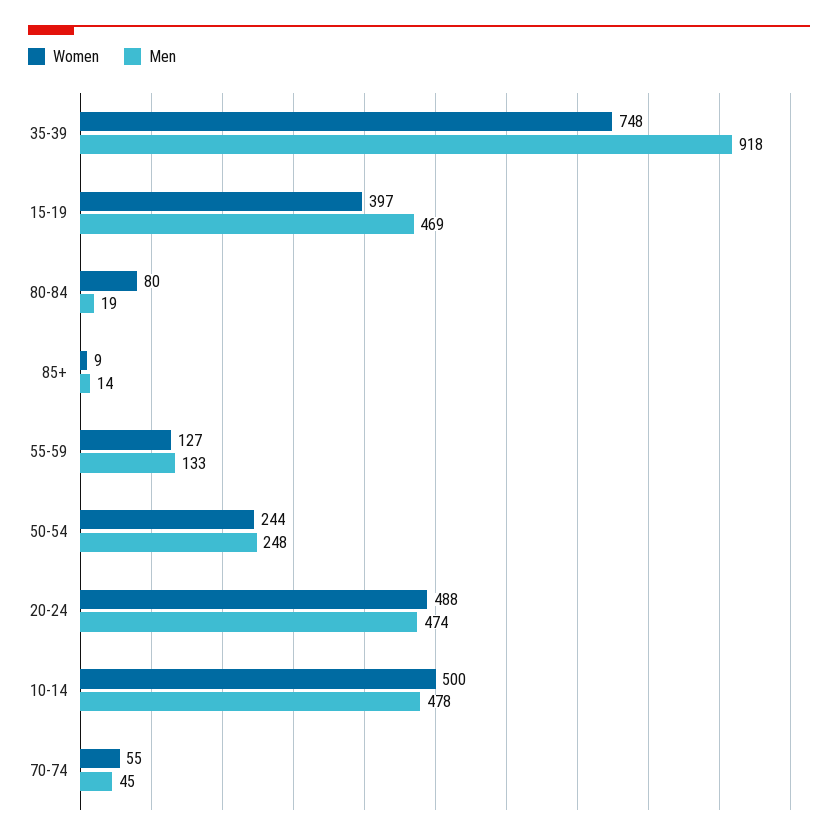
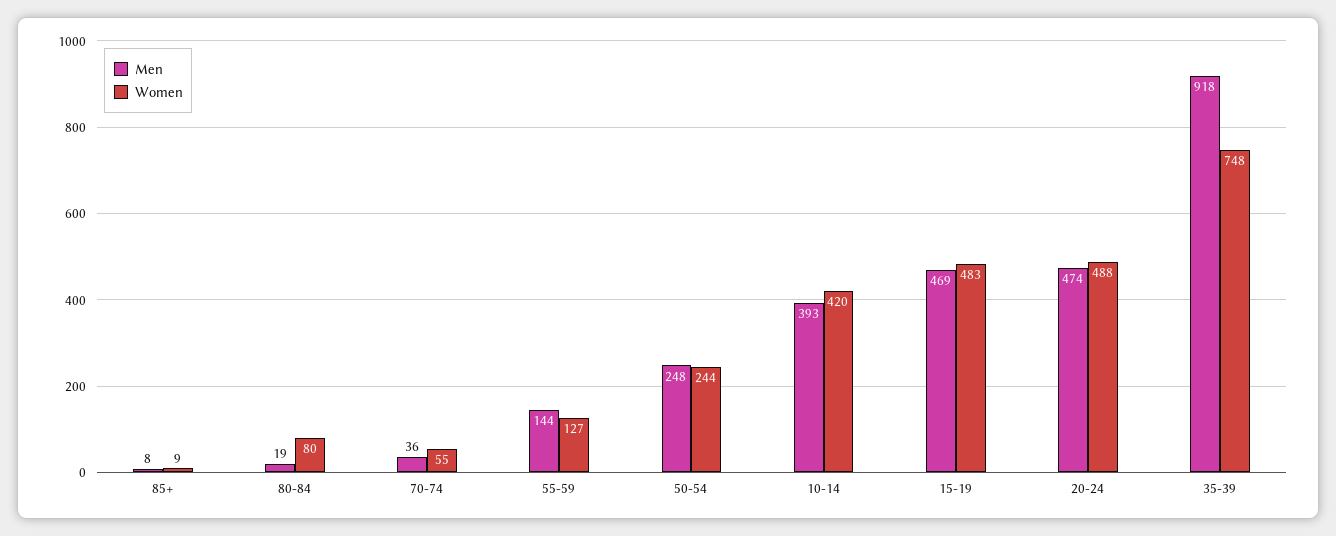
Women, 15-19: 397 -> 483
Men, 85+: 14 -> 8
Men, 55-59: 133 -> 144
Women, 10-14: 500 -> 420
Men, 10-14: 478 -> 393
Men, 70-74: 45 -> 36

